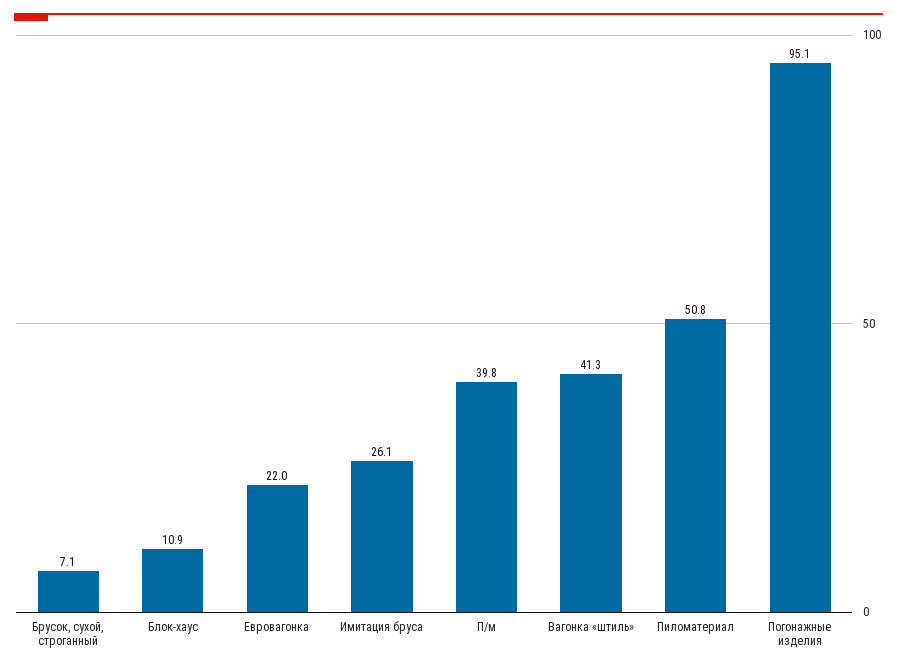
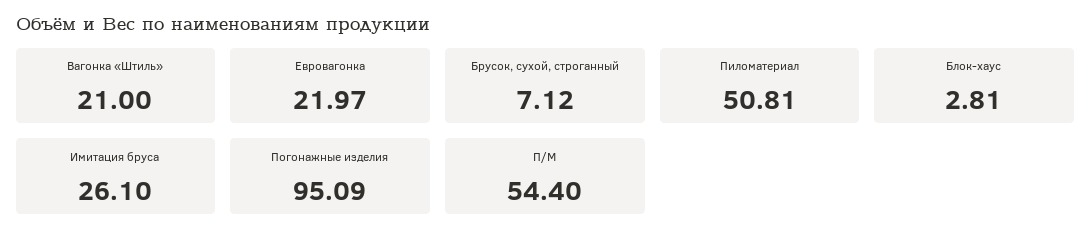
Блок-хаус: 10.9 -> 2.81
П/м: 39.8 -> 54.4
Вагонка «штиль»: 41.3 -> 21

